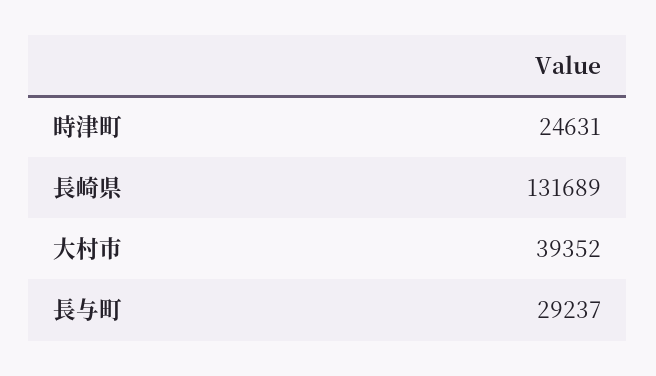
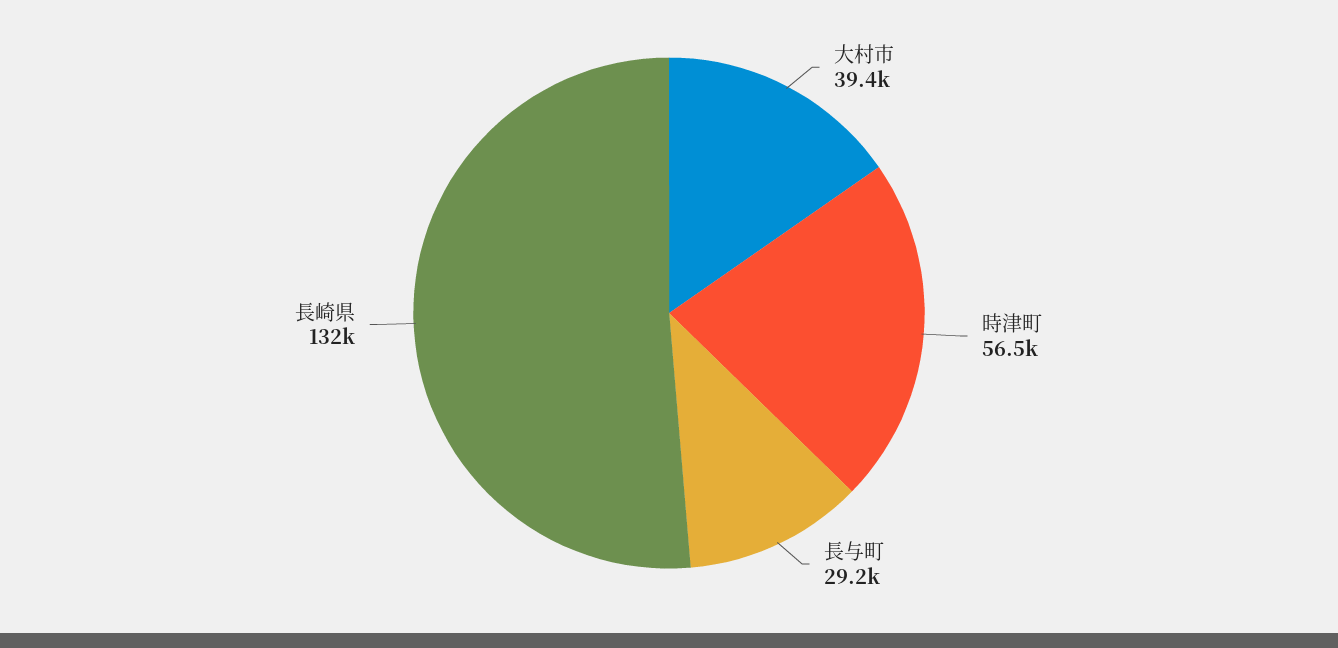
時津町: 24631 -> 56500

